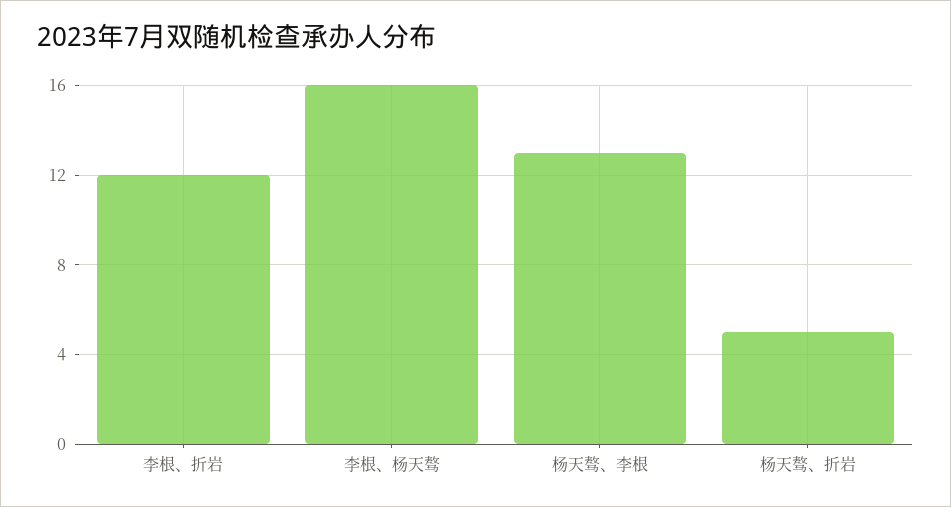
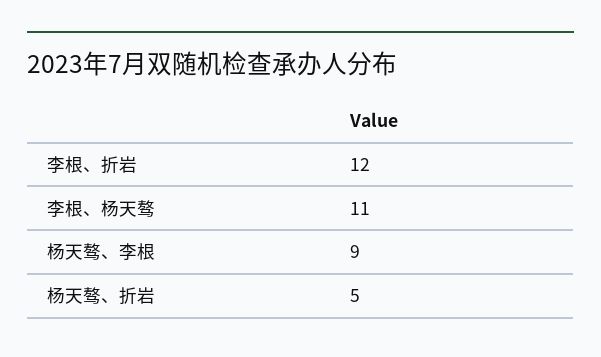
李根、杨天骜: 16 -> 11
杨天骜、李根: 13 -> 9

